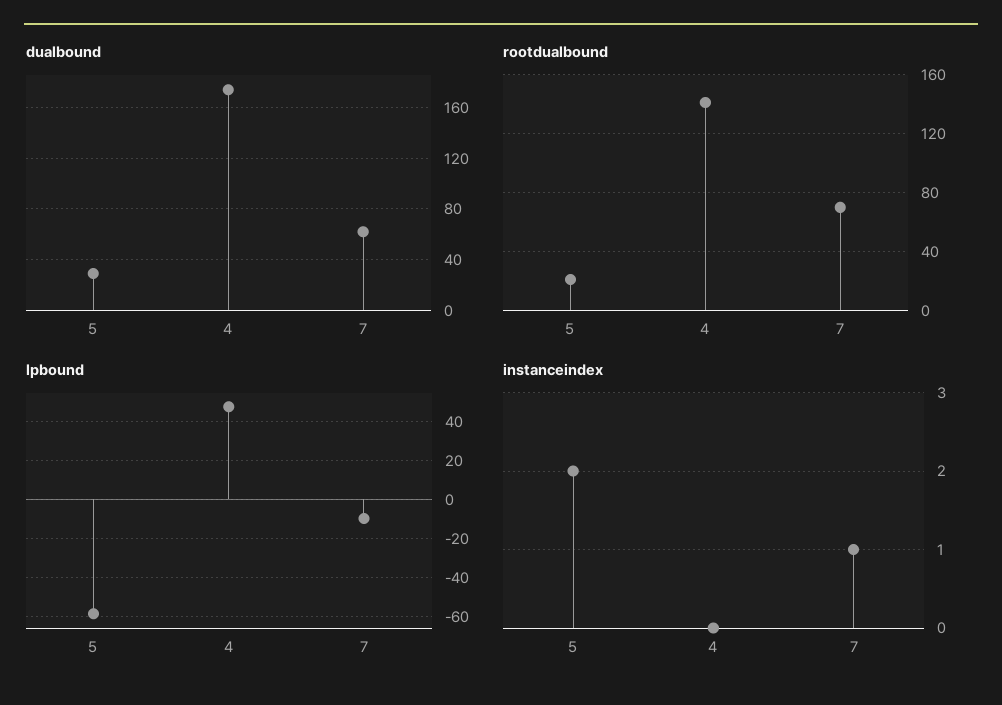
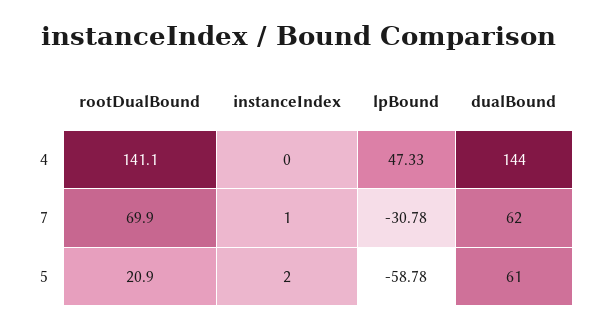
dualbound, 5: 30 -> 61
dualbound, 4: 175 -> 144
lpbound, 7: -10 -> -30.78

